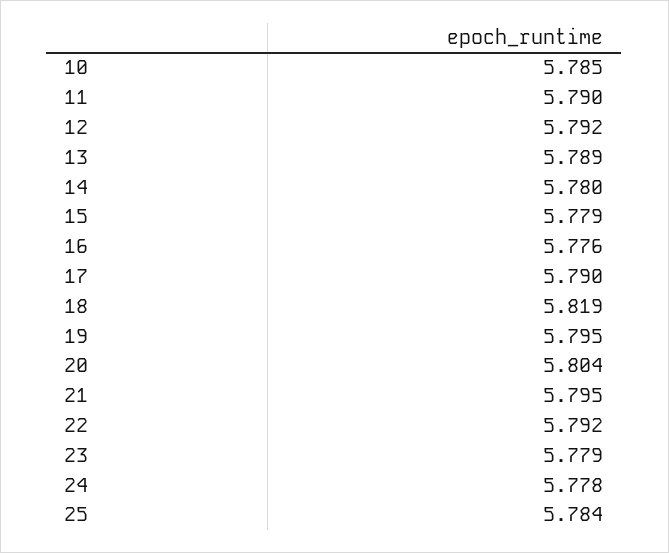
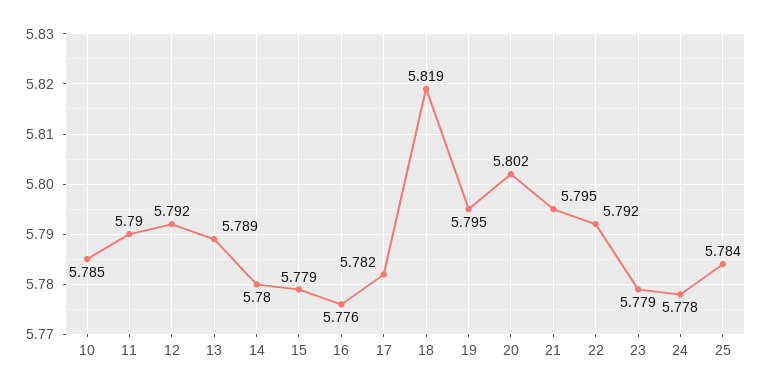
17: 5.79 -> 5.782
20: 5.804 -> 5.802

